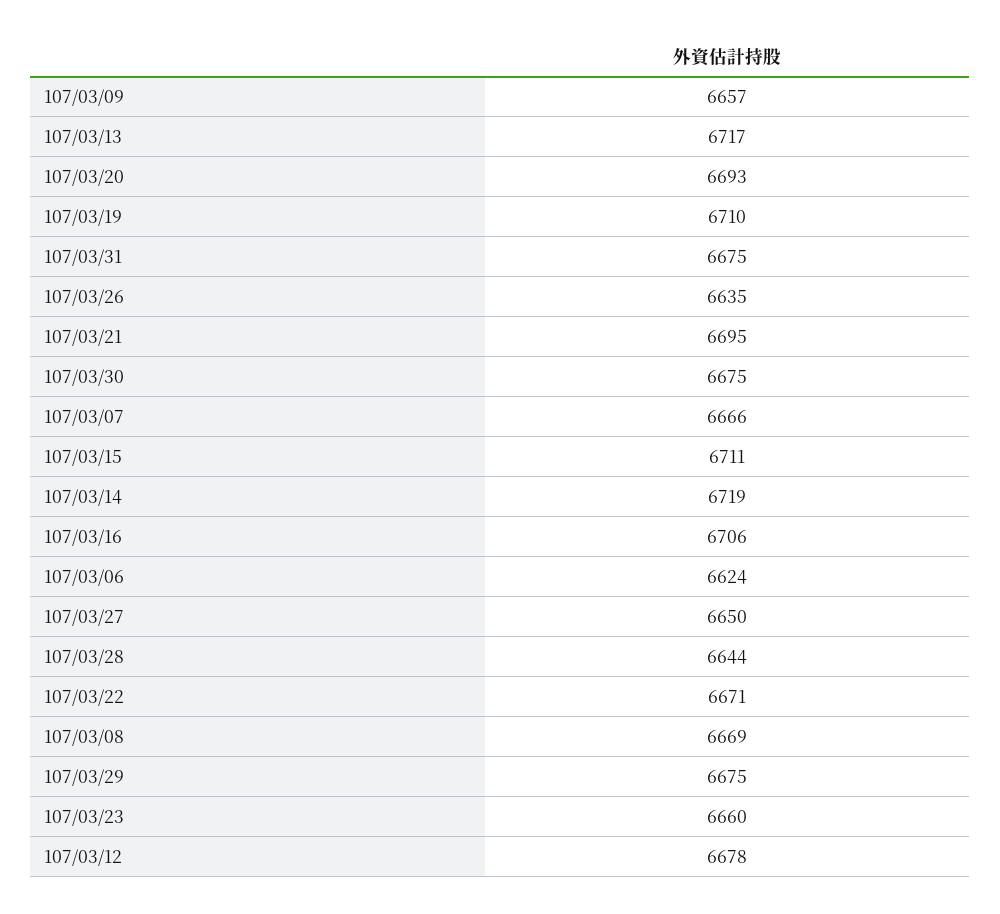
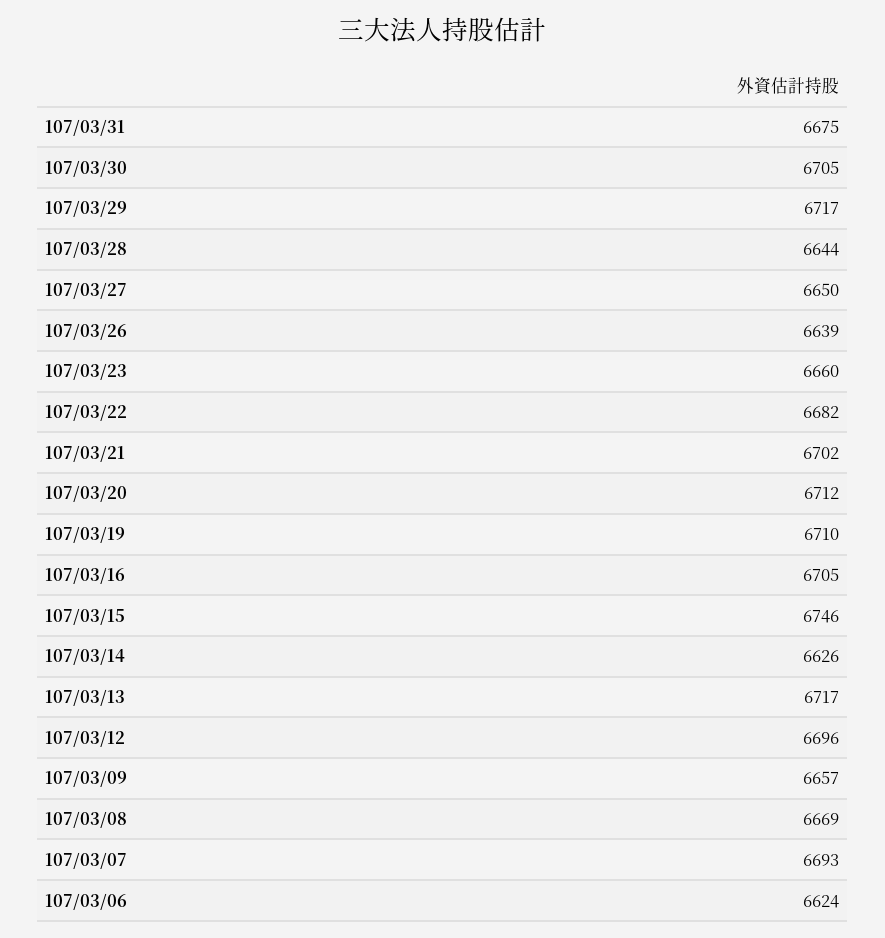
107/03/20: 6693 -> 6712
107/03/26: 6635 -> 6639
107/03/21: 6695 -> 6702
107/03/30: 6675 -> 6705
107/03/07: 6666 -> 6693
107/03/15: 6711 -> 6746
107/03/14: 6719 -> 6626
107/03/16: 6706 -> 6705
107/03/22: 6671 -> 6682
107/03/29: 6675 -> 6717
107/03/12: 6678 -> 6696

